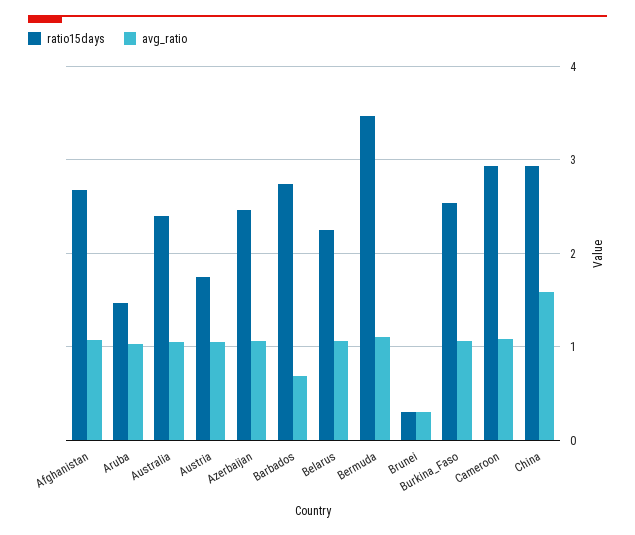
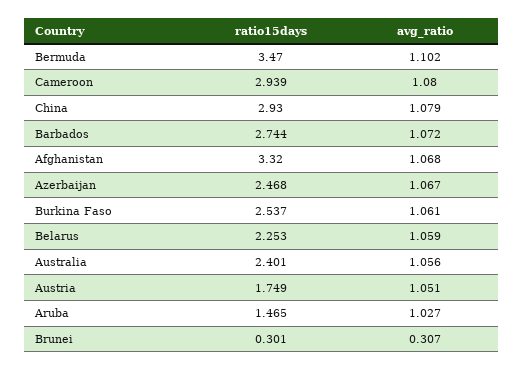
ratio15days, Afghanistan: 2.7 -> 3.32
avg_ratio, Barbados: 0.7 -> 1.072
avg_ratio, China: 1.6 -> 1.079

